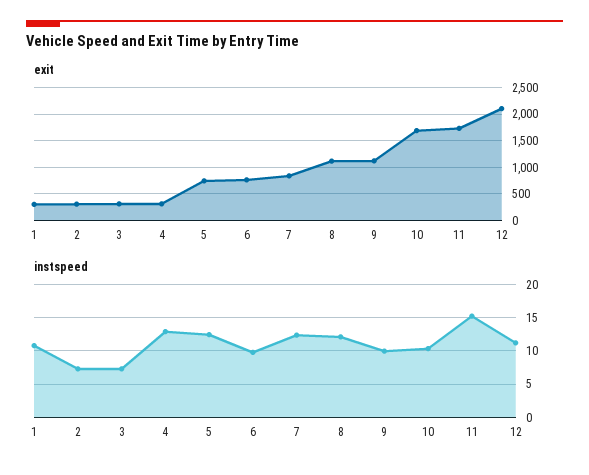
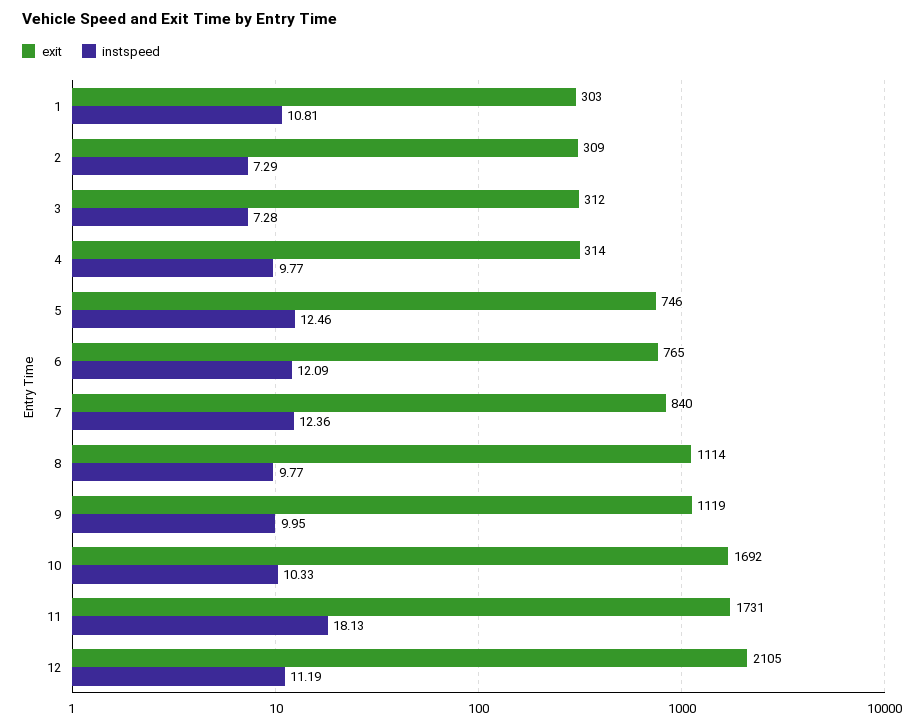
instspeed, 4: 13 -> 9.77
instspeed, 6: 10 -> 12.09
instspeed, 8: 12 -> 9.77
instspeed, 11: 15 -> 18.13

